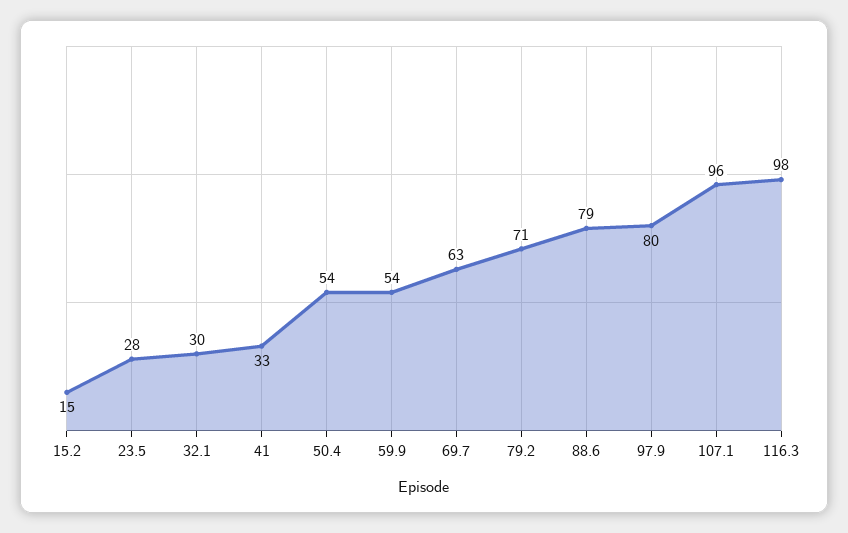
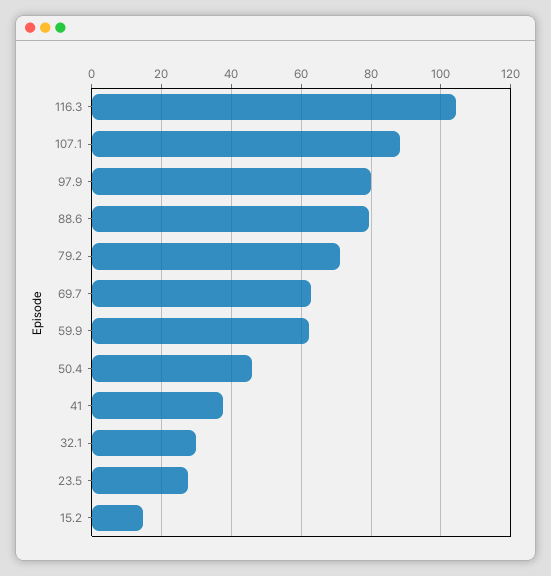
41: 33 -> 38
50.4: 54 -> 46
59.9: 54 -> 62
107.1: 96 -> 88
116.3: 98 -> 104

